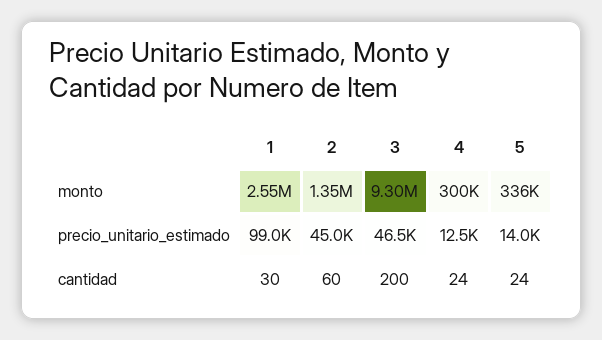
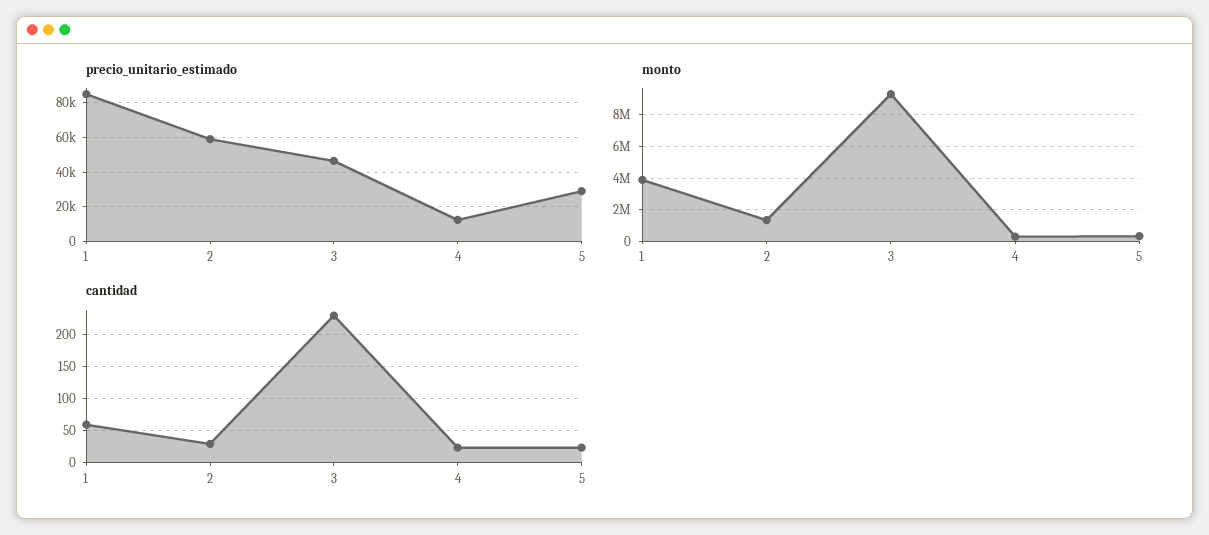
monto, 1: 2550000 -> 4000000
precio_unitario_estimado, 1: 99000 -> 85000
precio_unitario_estimado, 2: 45000 -> 60000
precio_unitario_estimado, 5: 14000 -> 30000
cantidad, 1: 30 -> 60
cantidad, 2: 60 -> 30
cantidad, 3: 200 -> 230

